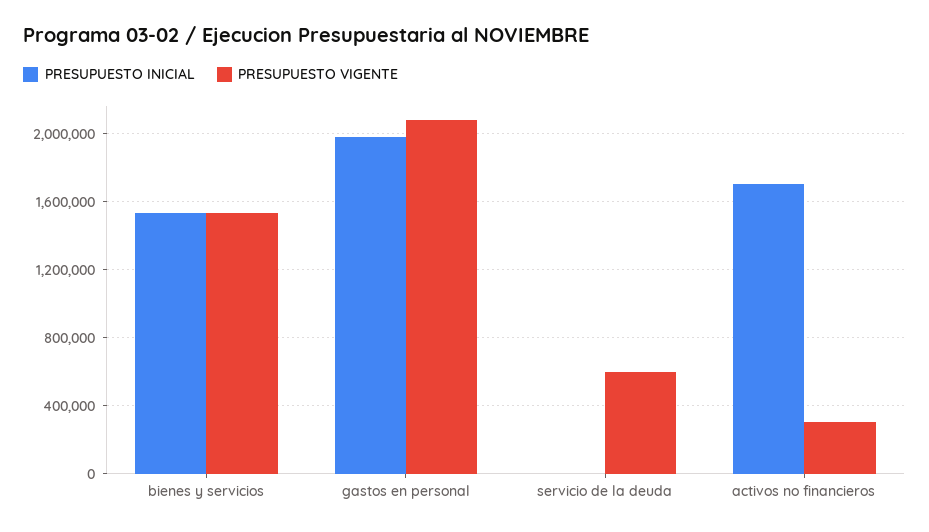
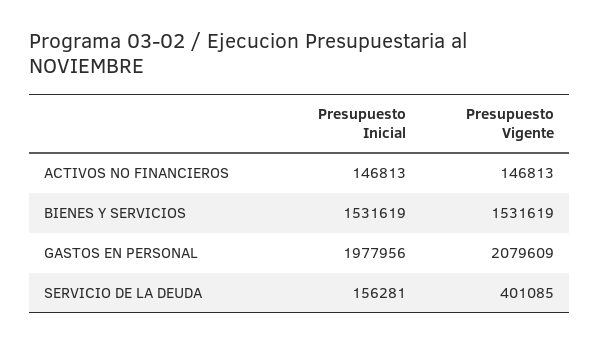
PRESUPUESTO INICIAL, servicio de la deuda: 0 -> 156281
PRESUPUESTO VIGENTE, servicio de la deuda: 600000 -> 401085
PRESUPUESTO INICIAL, activos no financieros: 1700000 -> 146813
PRESUPUESTO VIGENTE, activos no financieros: 300000 -> 146813

